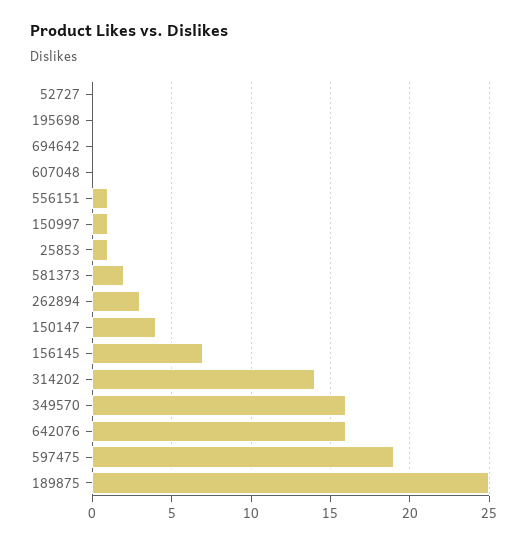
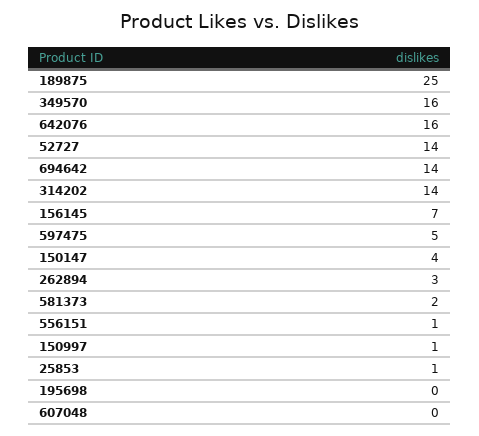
52727: 0 -> 14
694642: 0 -> 14
597475: 19 -> 5

